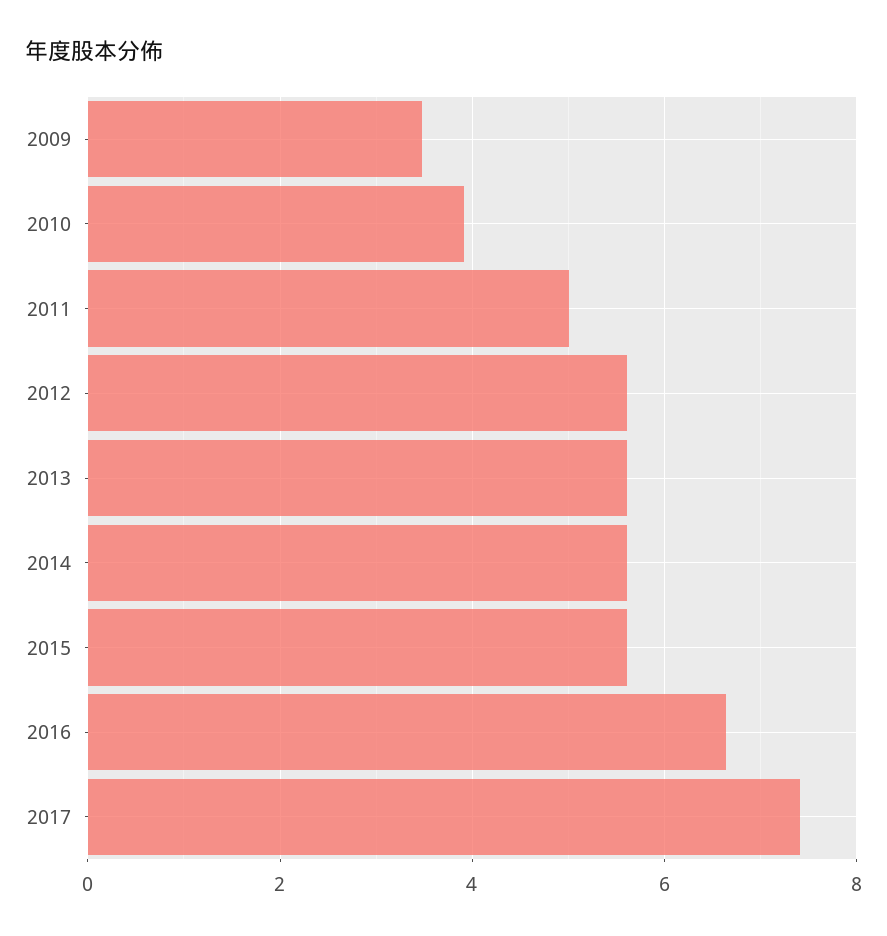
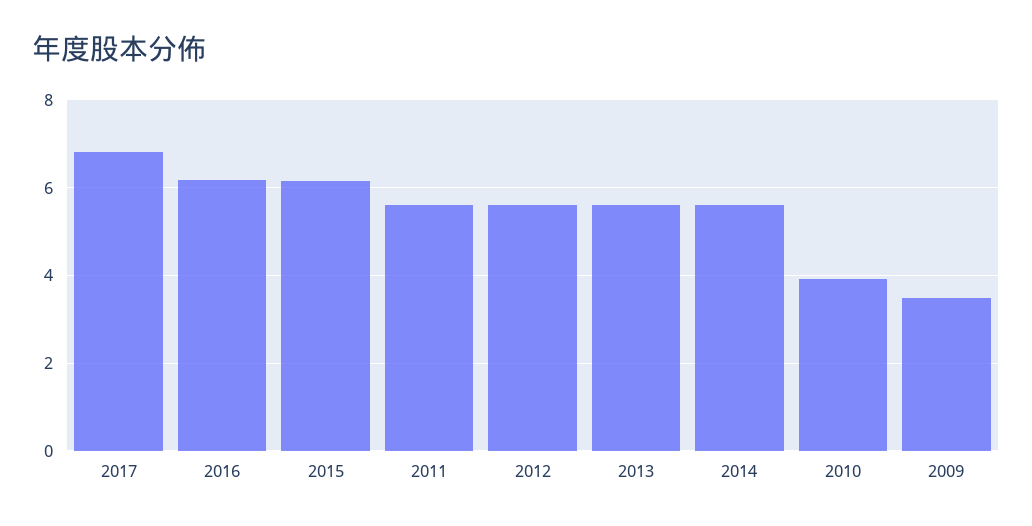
2011: 5 -> 5.6
2015: 5.6 -> 6.2
2016: 6.6 -> 6.2
2017: 7.4 -> 6.8

